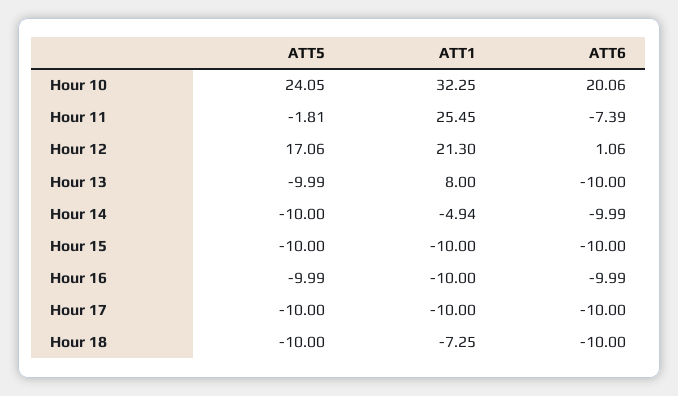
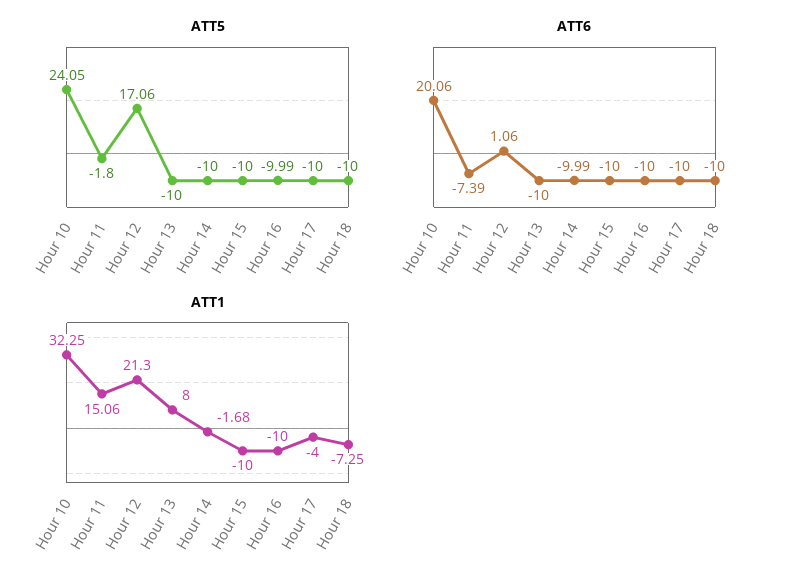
ATT5, Hour 11: -1.81 -> -1.8
ATT1, Hour 11: 25.45 -> 15.06
ATT5, Hour 13: -9.99 -> -10
ATT1, Hour 14: -4.94 -> -1.68
ATT6, Hour 16: -9.99 -> -10
ATT1, Hour 17: -10 -> -4

